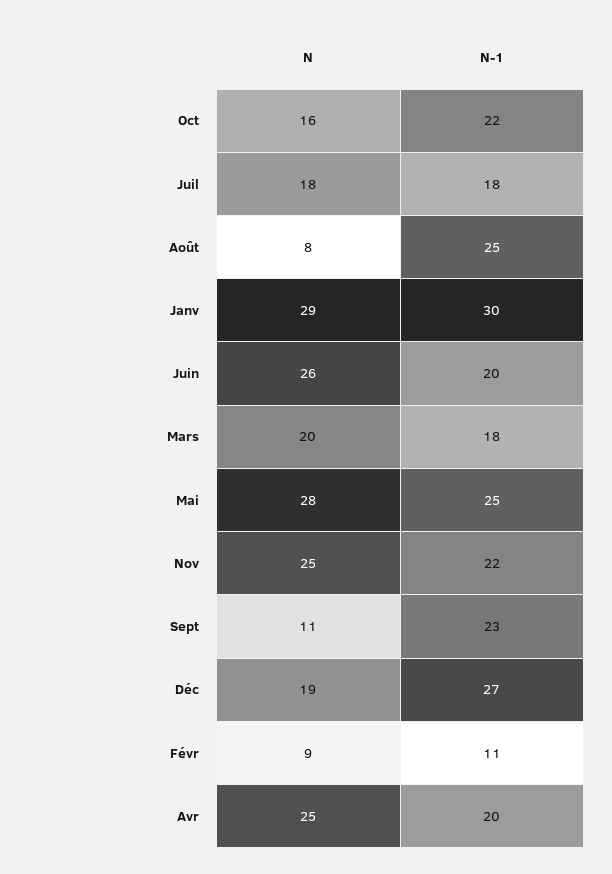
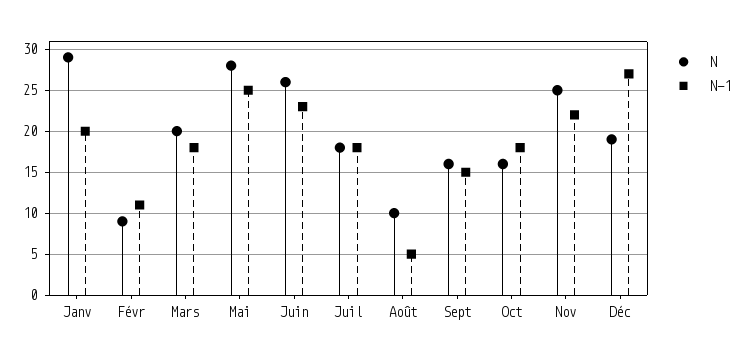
N-1, Oct: 22 -> 18
N, Août: 8 -> 10
N-1, Août: 25 -> 5
N-1, Janv: 30 -> 20
N-1, Juin: 20 -> 23
N, Sept: 11 -> 16
N-1, Sept: 23 -> 15
N, Avr: 25 -> none
N-1, Avr: 20 -> none

